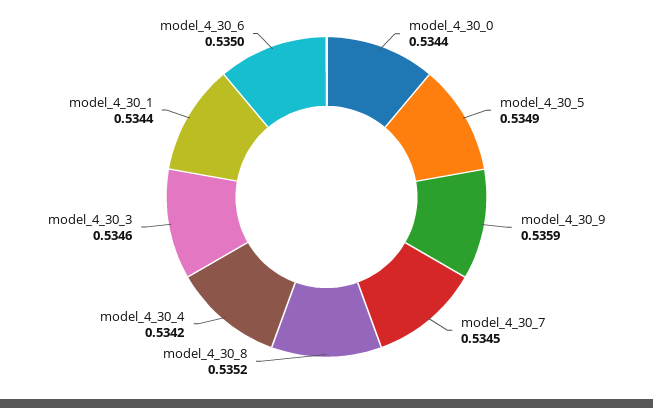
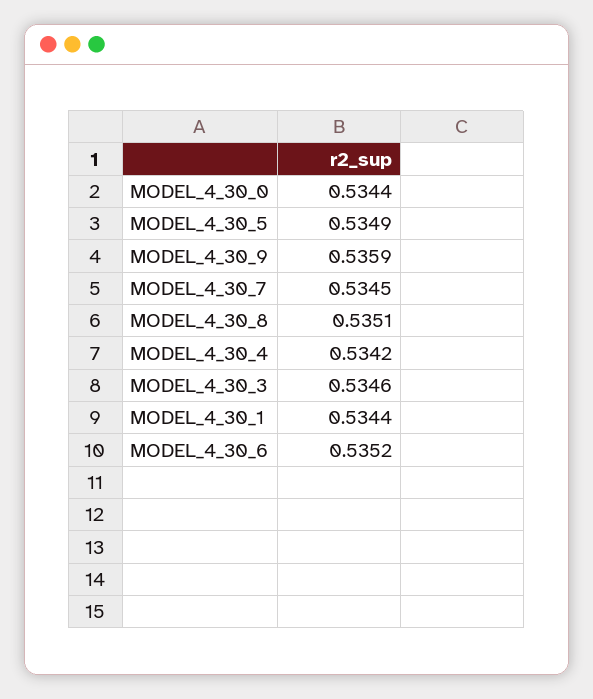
model_4_30_8: 0.5352 -> 0.5351
model_4_30_6: 0.535 -> 0.5352

